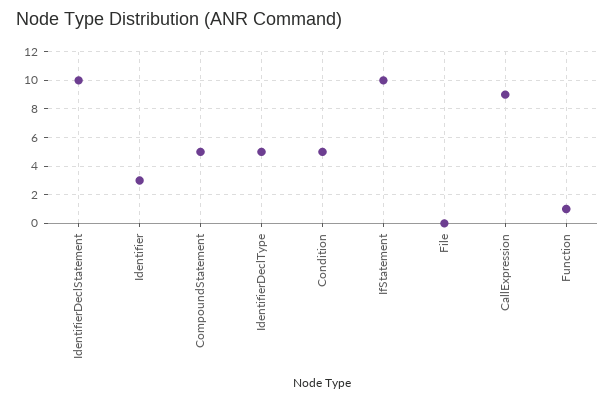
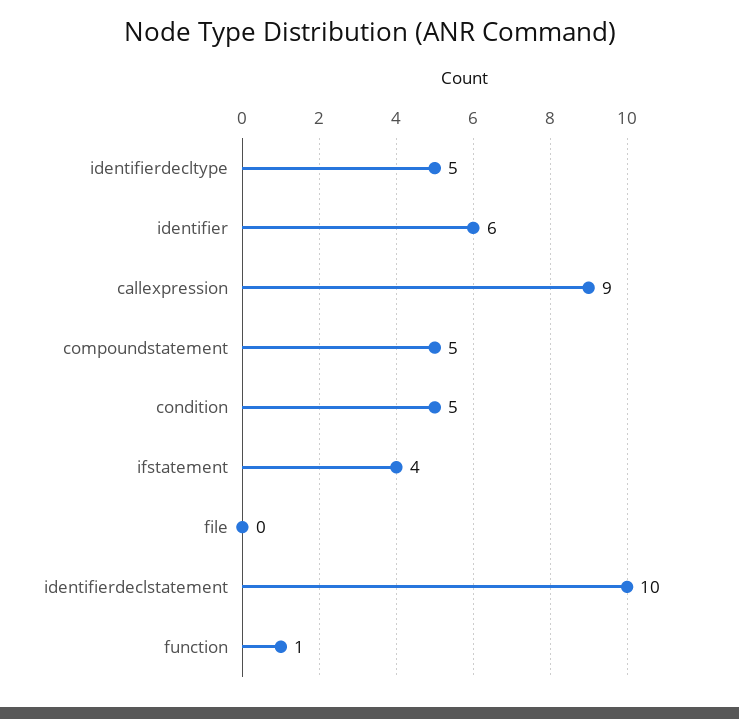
Identifier: 3 -> 6
IfStatement: 10 -> 4

